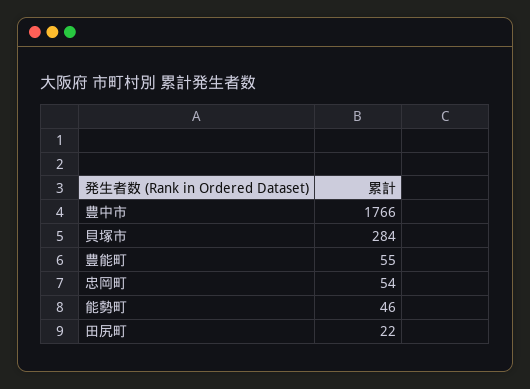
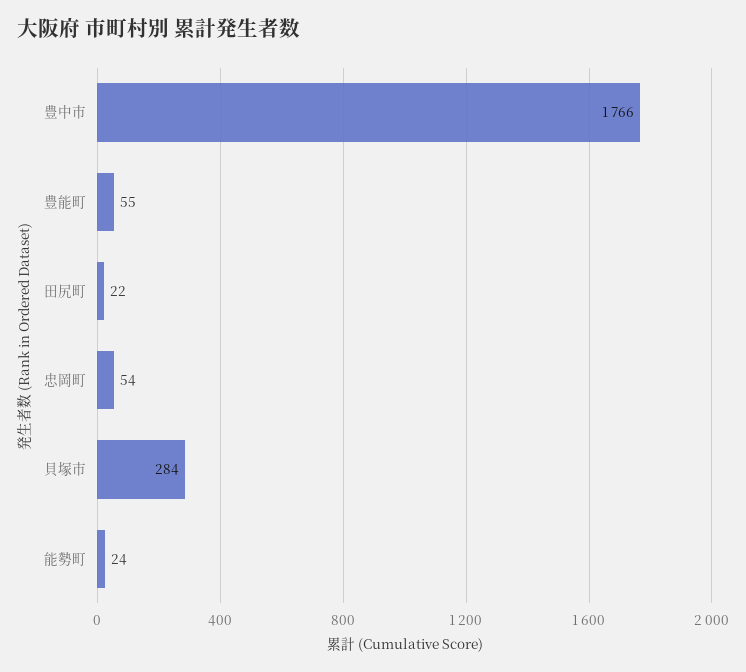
能勢町: 46 -> 24

